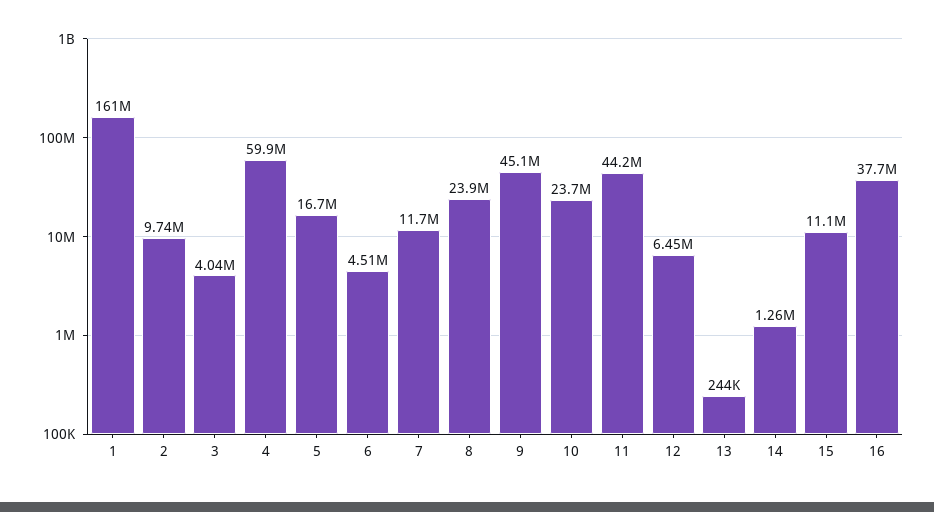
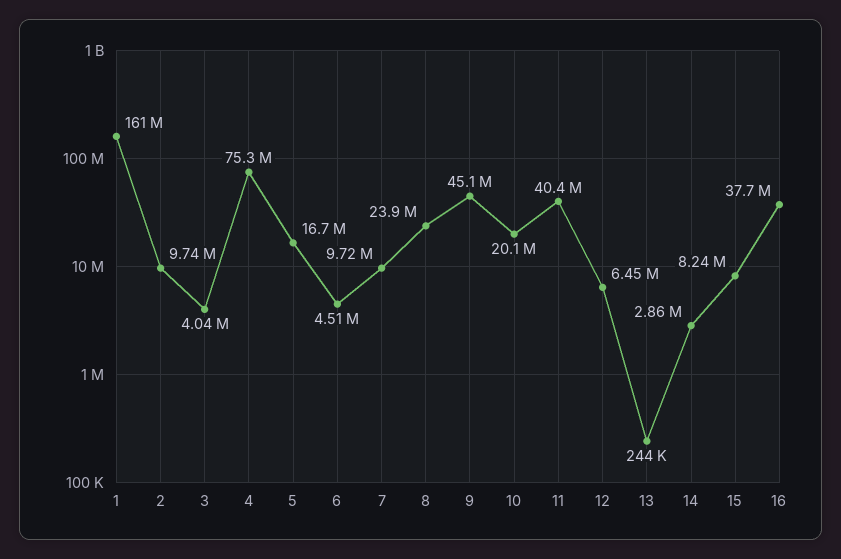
4: 59900000 -> 75300000
7: 11700000 -> 9720000
10: 23700000 -> 20100000
11: 44200000 -> 40400000
14: 1260000 -> 2860000
15: 11100000 -> 8240000

